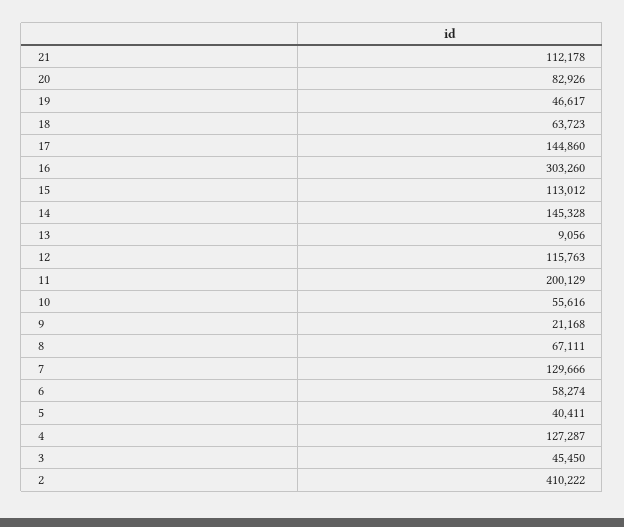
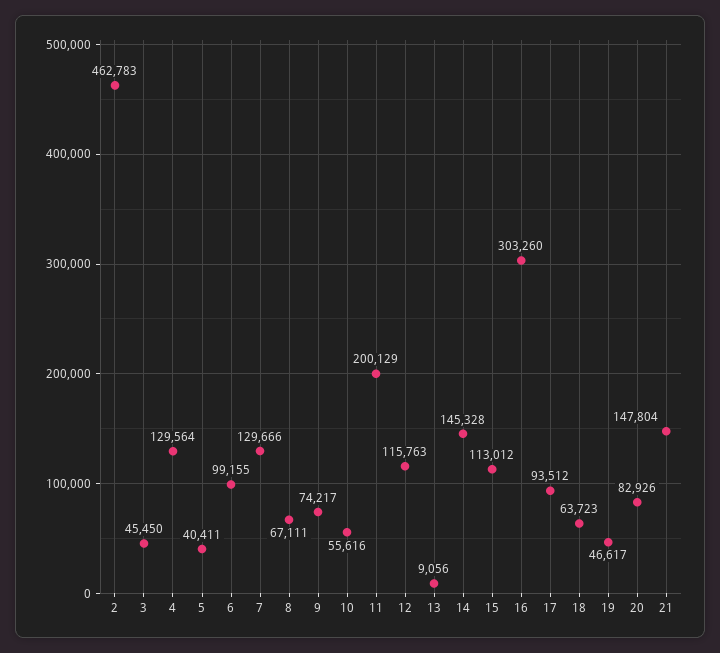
21: 112178 -> 147804
17: 144860 -> 93512
9: 21168 -> 74217
6: 58274 -> 99155
4: 127287 -> 129564
2: 410222 -> 462783

